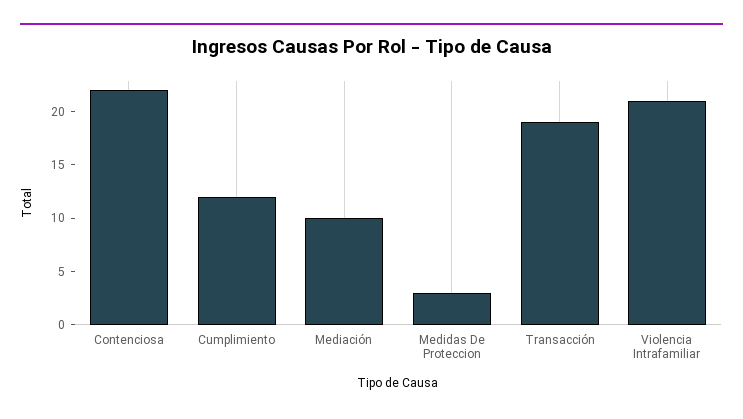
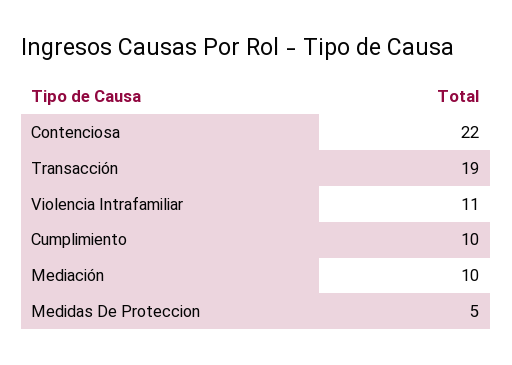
Cumplimiento: 12 -> 10
Medidas De Proteccion: 3 -> 5
Violencia Intrafamiliar: 21 -> 11

